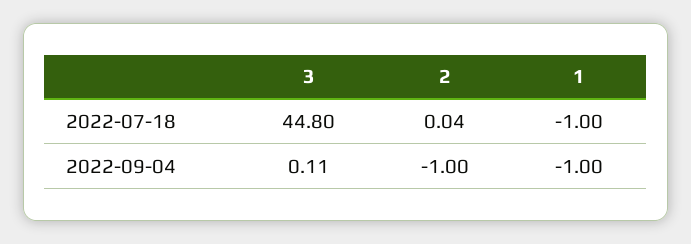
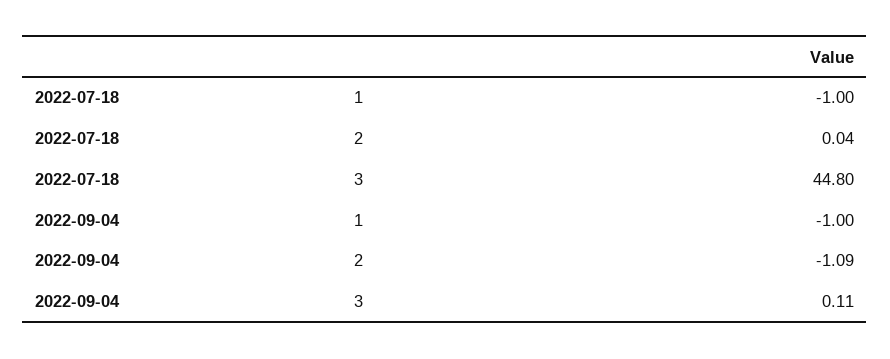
2, 2022-09-04: -1 -> -1.09

